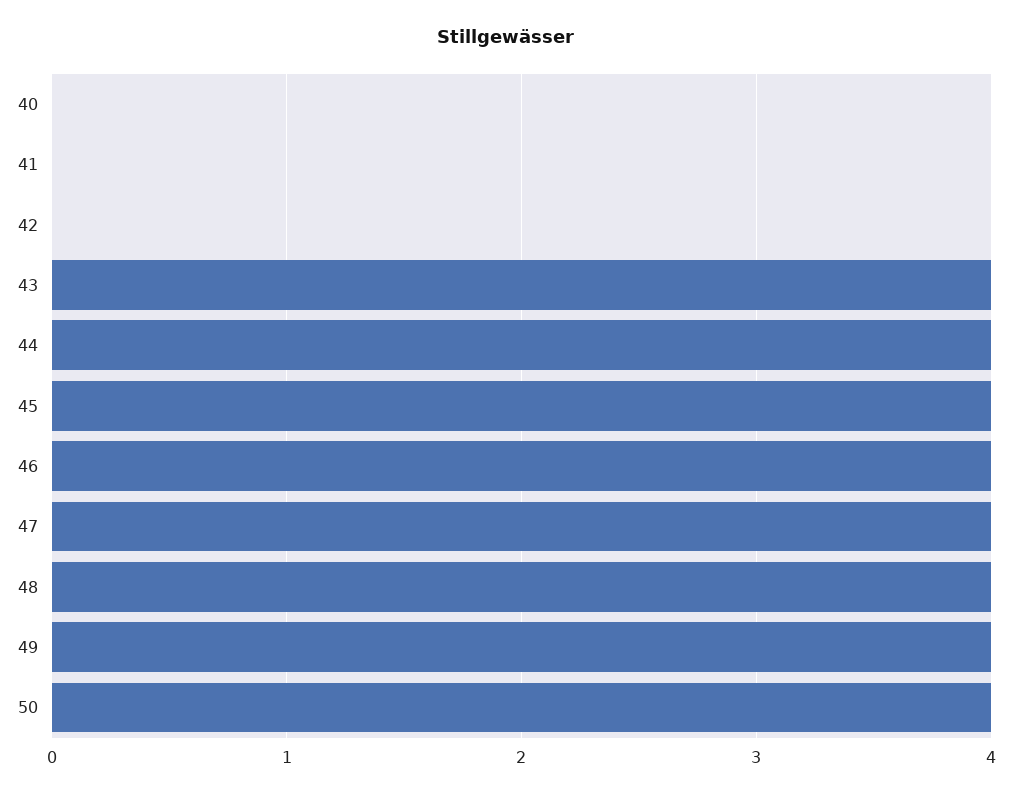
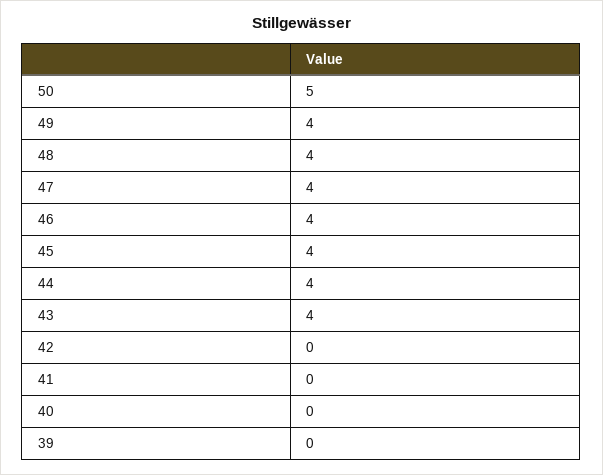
50: 4 -> 5
39: none -> 0

